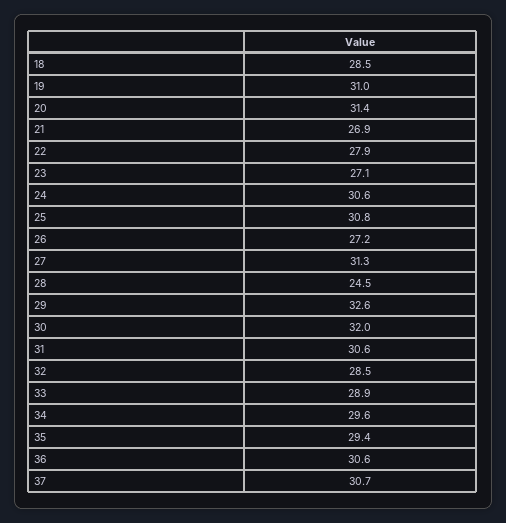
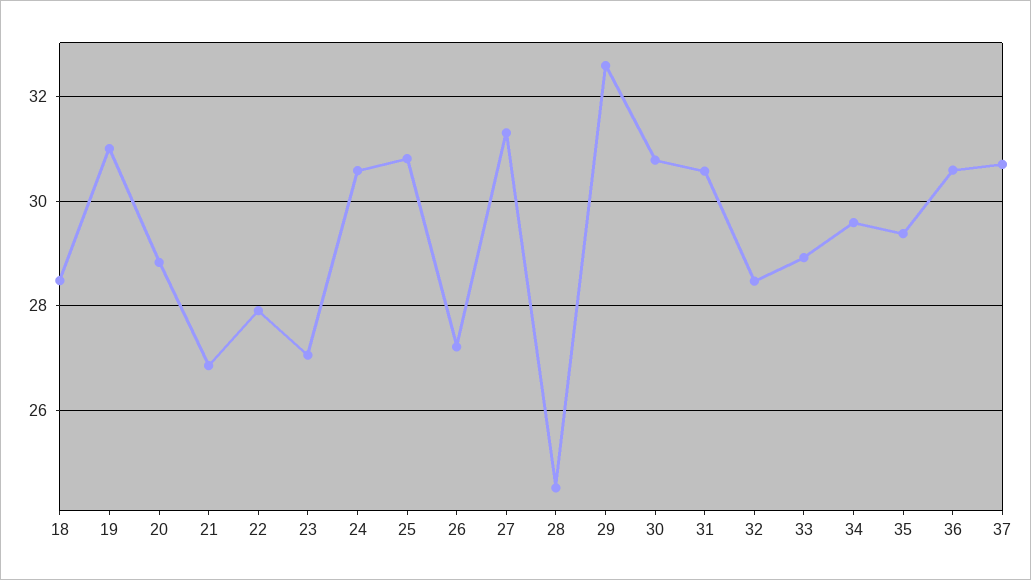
20: 31.4 -> 28.8
30: 32 -> 30.8

